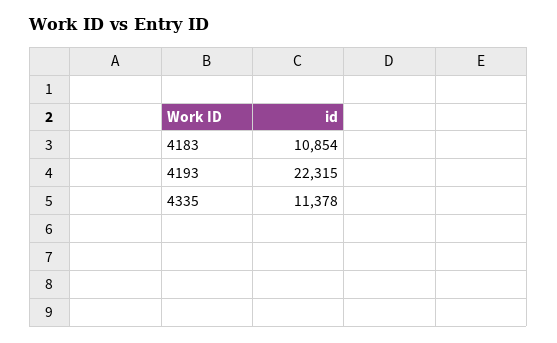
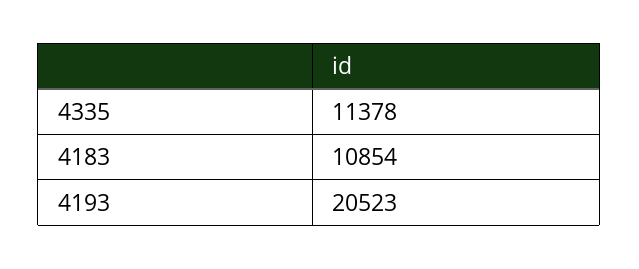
4193: 22315 -> 20523

